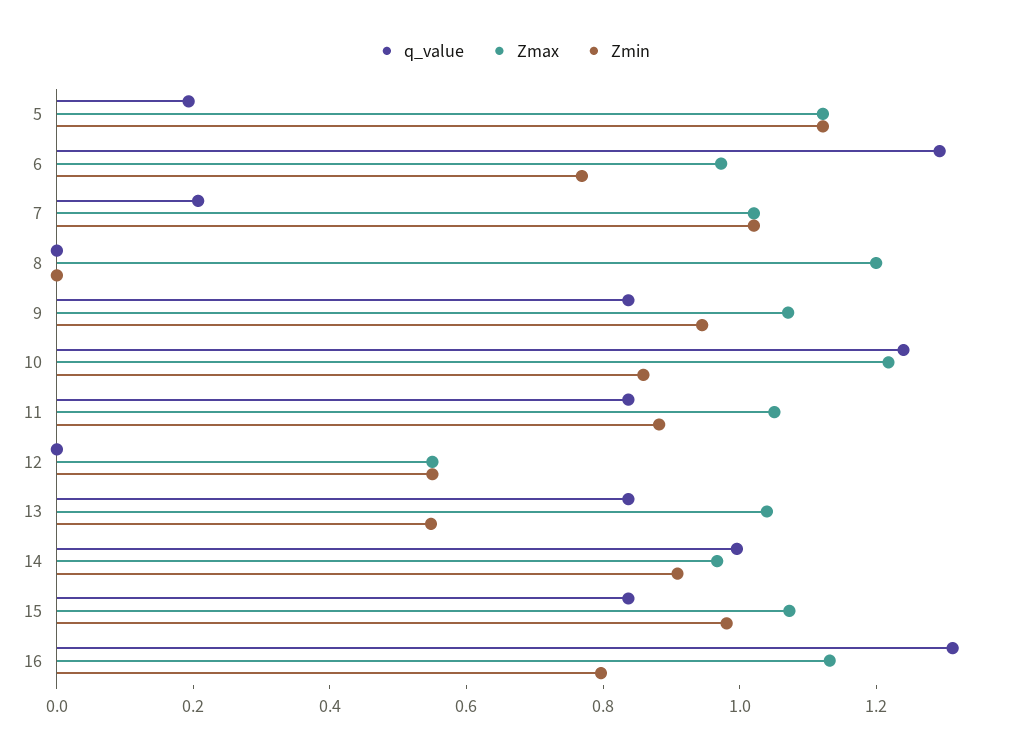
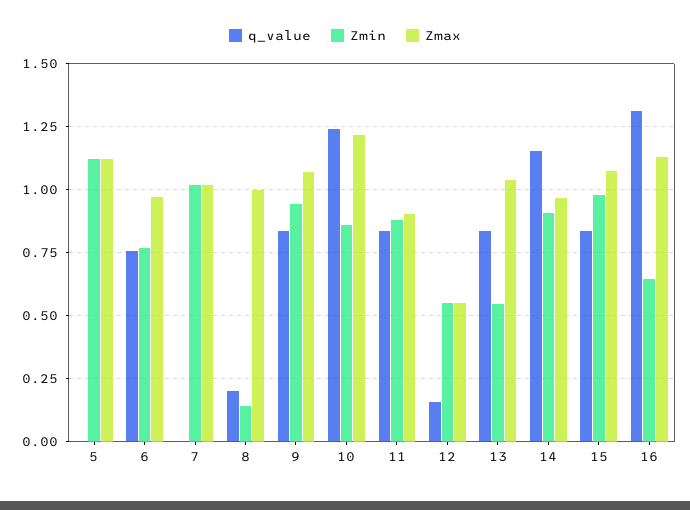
q_value, 5: 0.2 -> 0
q_value, 6: 1.3 -> 0.75
q_value, 7: 0.2 -> 0
q_value, 8: 0 -> 0.2
Zmax, 8: 1.2 -> 1
Zmin, 8: 0 -> 0.15
Zmax, 11: 1.05 -> 0.9
q_value, 12: 0 -> 0.15
q_value, 14: 1 -> 1.15
Zmin, 16: 0.8 -> 0.65

